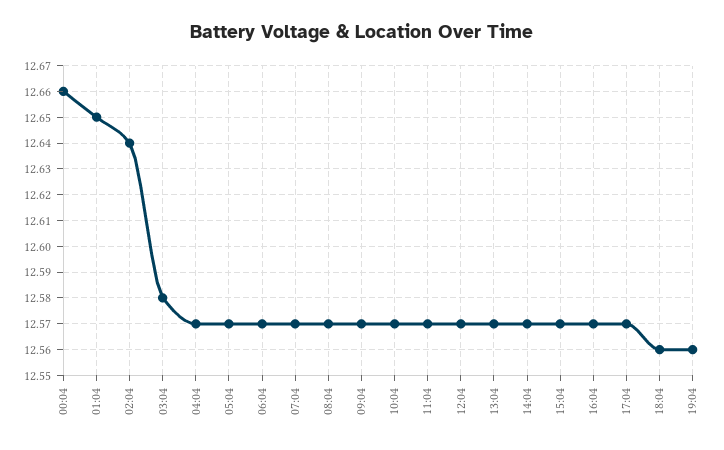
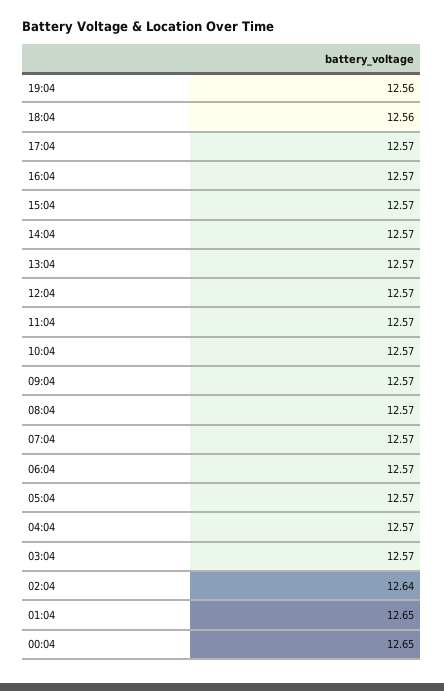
00:04: 12.66 -> 12.65
03:04: 12.58 -> 12.57

